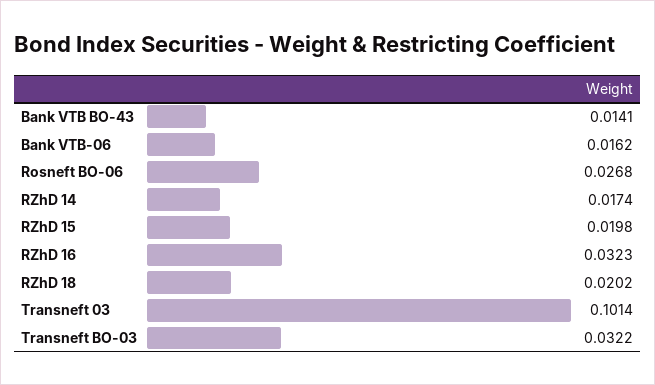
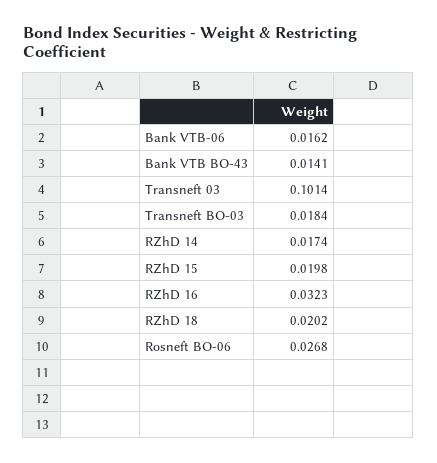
Transneft BO-03: 0.0322 -> 0.0184

